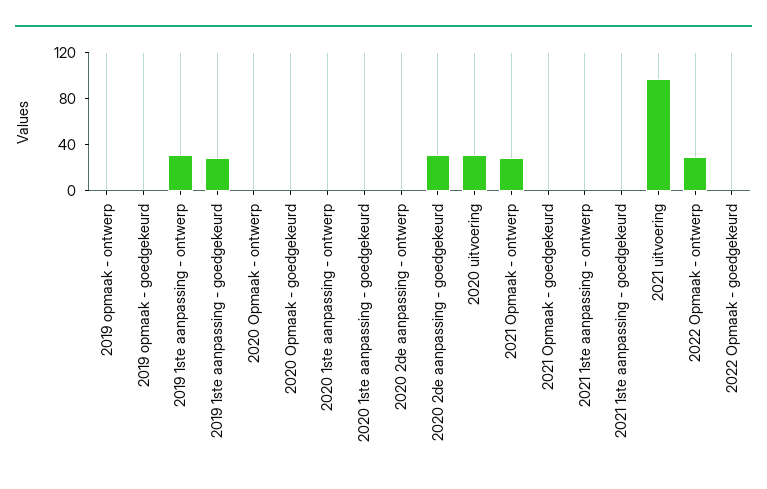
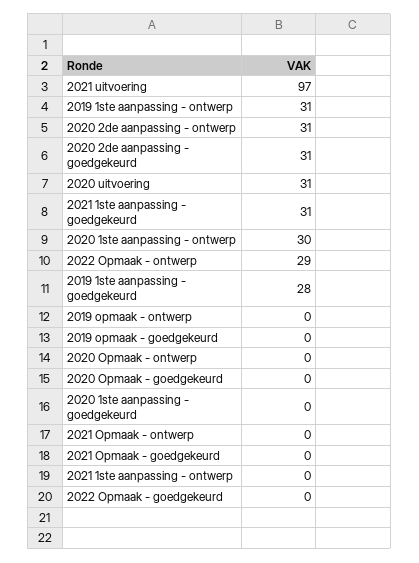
2020 1ste aanpassing - ontwerp: 0 -> 30
2020 2de aanpassing - ontwerp: 0 -> 31
2021 Opmaak - ontwerp: 30 -> 0
2021 1ste aanpassing - goedgekeurd: 0 -> 31

